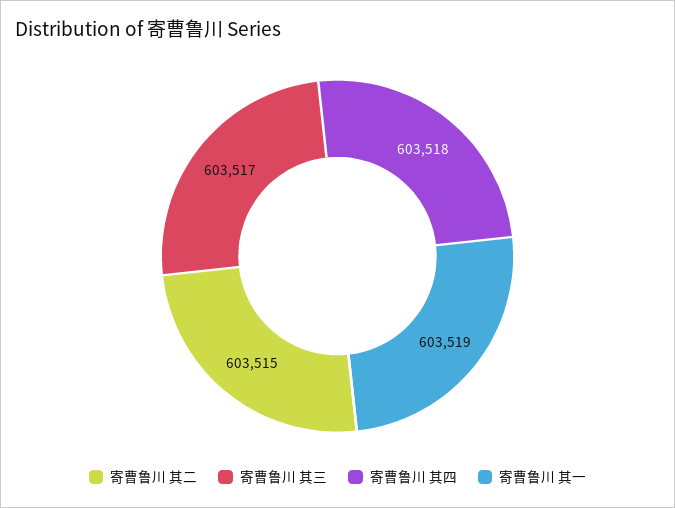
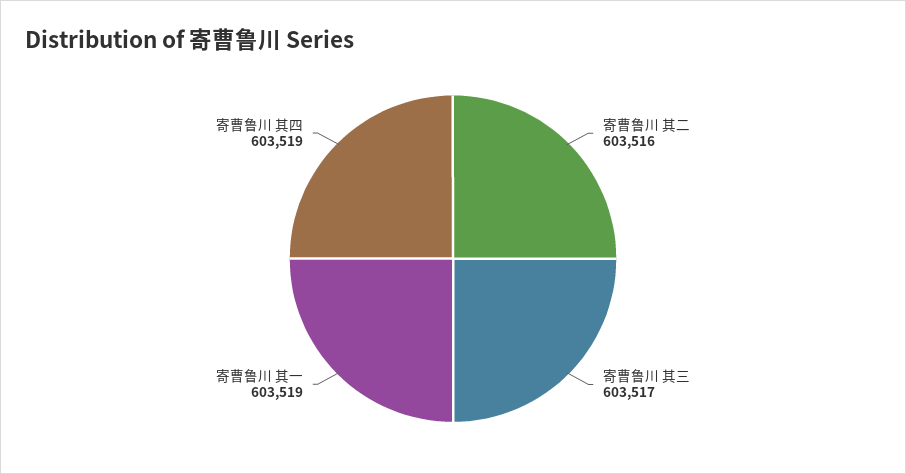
寄曹鲁川 其二: 603515 -> 603516
寄曹鲁川 其四: 603518 -> 603519

